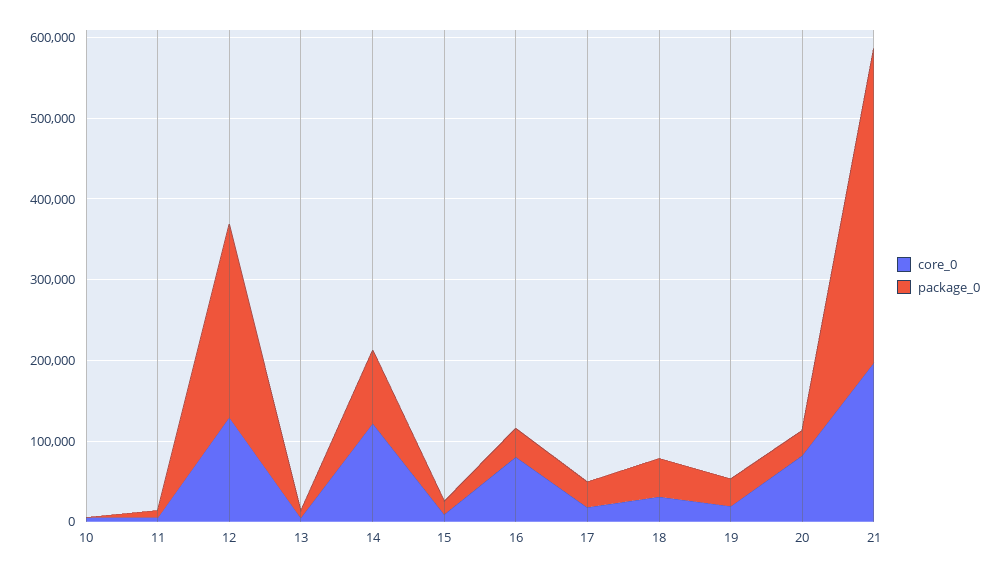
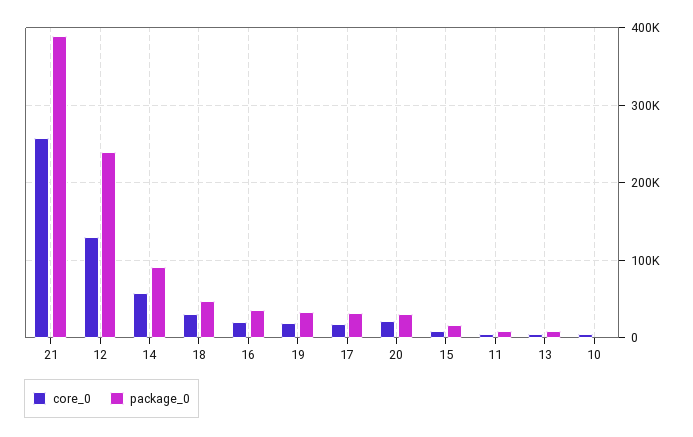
core_0, 14: 120000 -> 60000
core_0, 16: 80000 -> 20000
core_0, 20: 80000 -> 20000
core_0, 21: 200000 -> 260000

